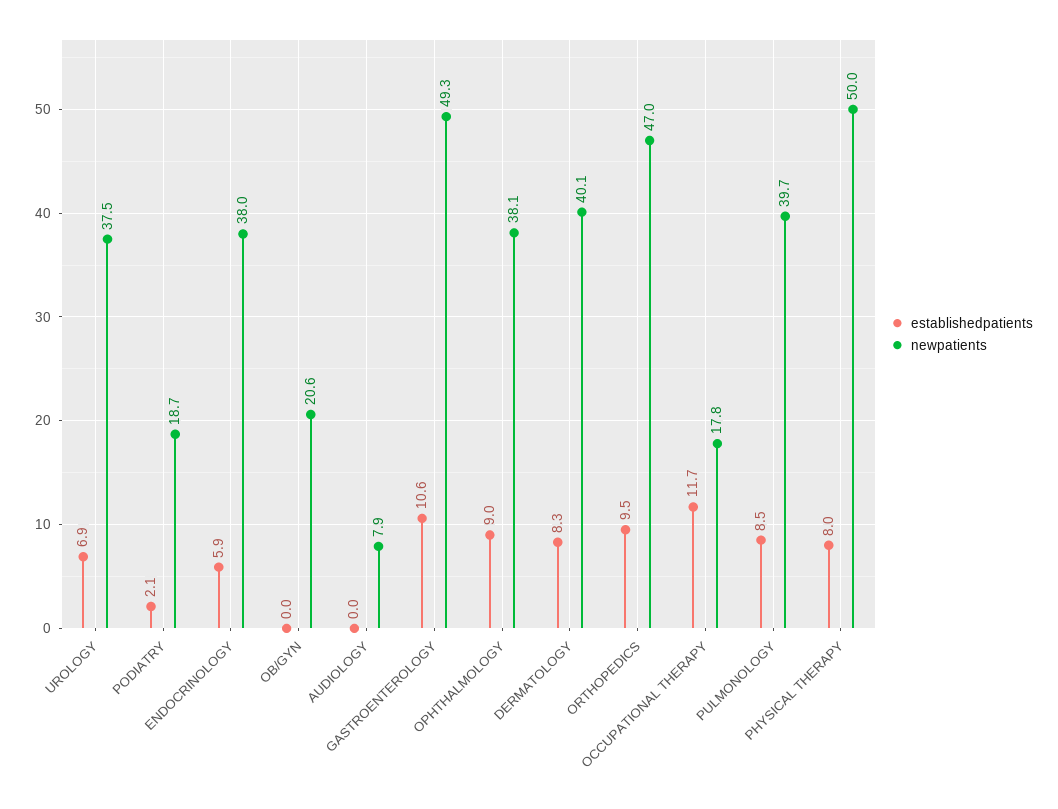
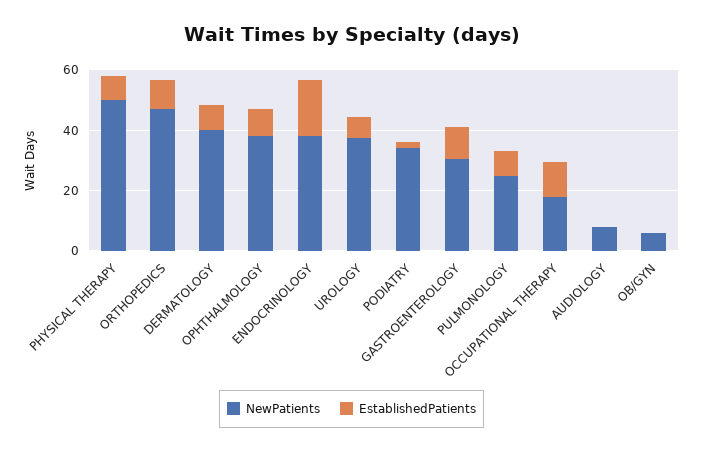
newpatients, PODIATRY: 18.7 -> 35
establishedpatients, ENDOCRINOLOGY: 5.9 -> 20
newpatients, OB/GYN: 20.6 -> 5
newpatients, GASTROENTEROLOGY: 49.3 -> 30
newpatients, PULMONOLOGY: 39.7 -> 25

